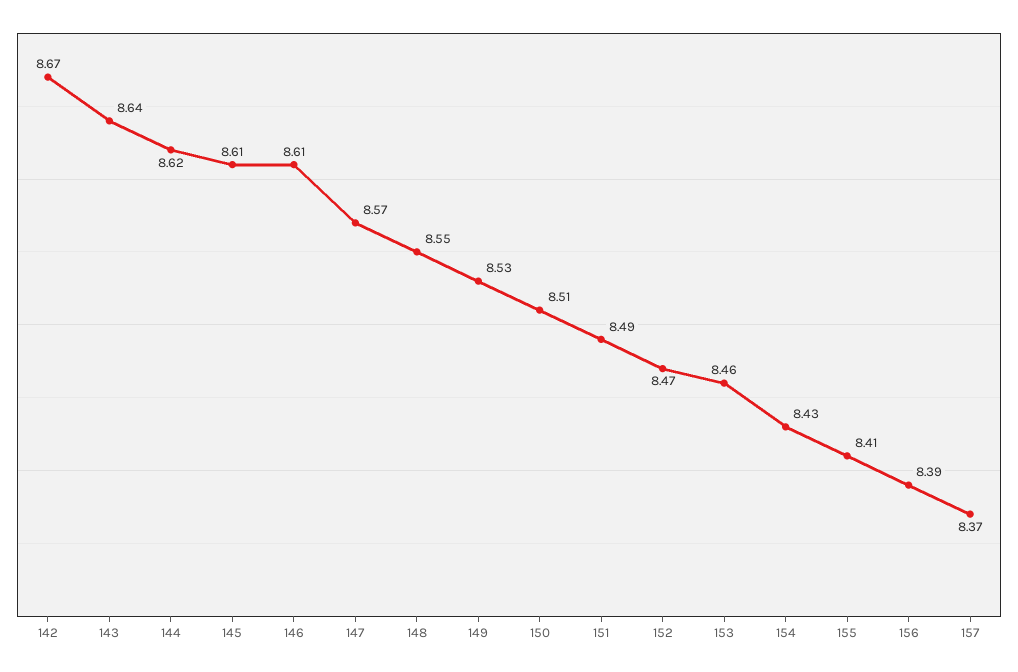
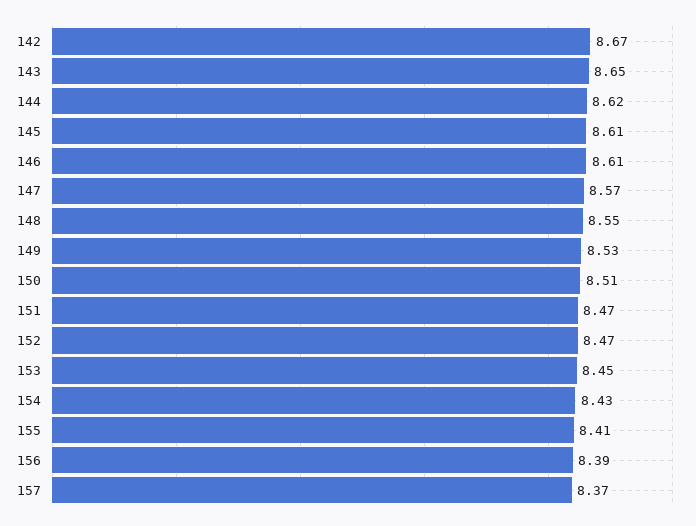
143: 8.64 -> 8.65
151: 8.49 -> 8.47
153: 8.46 -> 8.45

